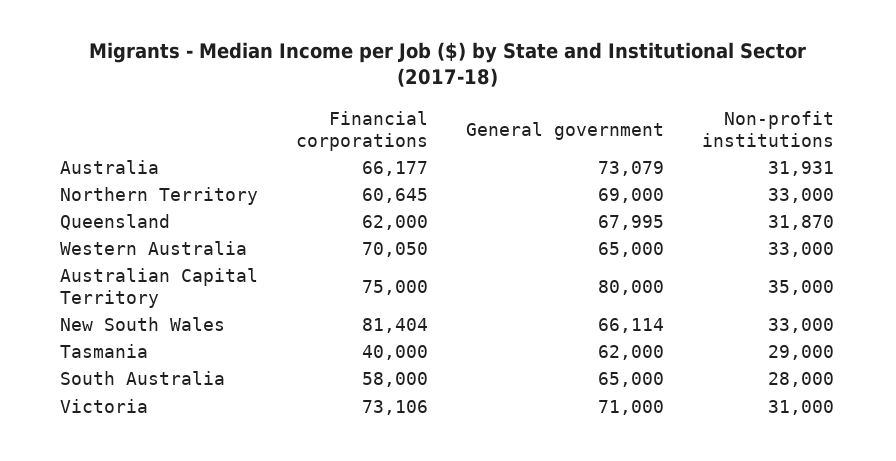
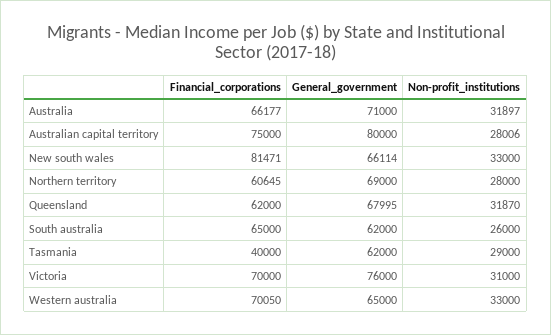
General government, Australia: 73079 -> 71000
Non-profit institutions, Australia: 31931 -> 31897
Non-profit institutions, Northern Territory: 33000 -> 28000
Non-profit institutions, Australian Capital Territory: 35000 -> 28006
Financial corporations, New South Wales: 81404 -> 81471
Financial corporations, South Australia: 58000 -> 65000
General government, South Australia: 65000 -> 62000
Non-profit institutions, South Australia: 28000 -> 26000
Financial corporations, Victoria: 73106 -> 70000
General government, Victoria: 71000 -> 76000

